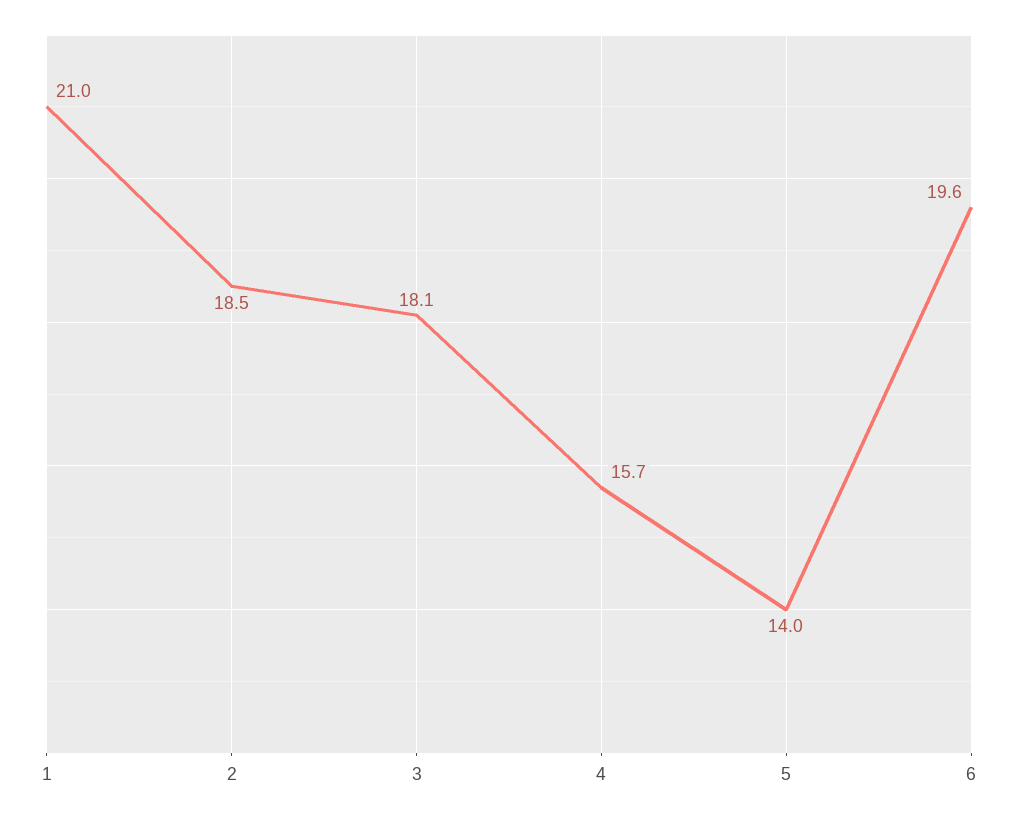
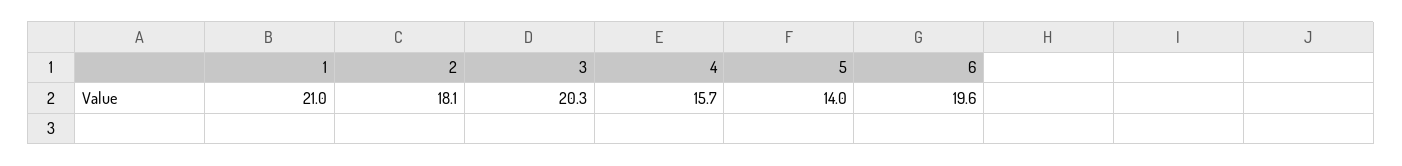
2: 18.5 -> 18.1
3: 18.1 -> 20.3

